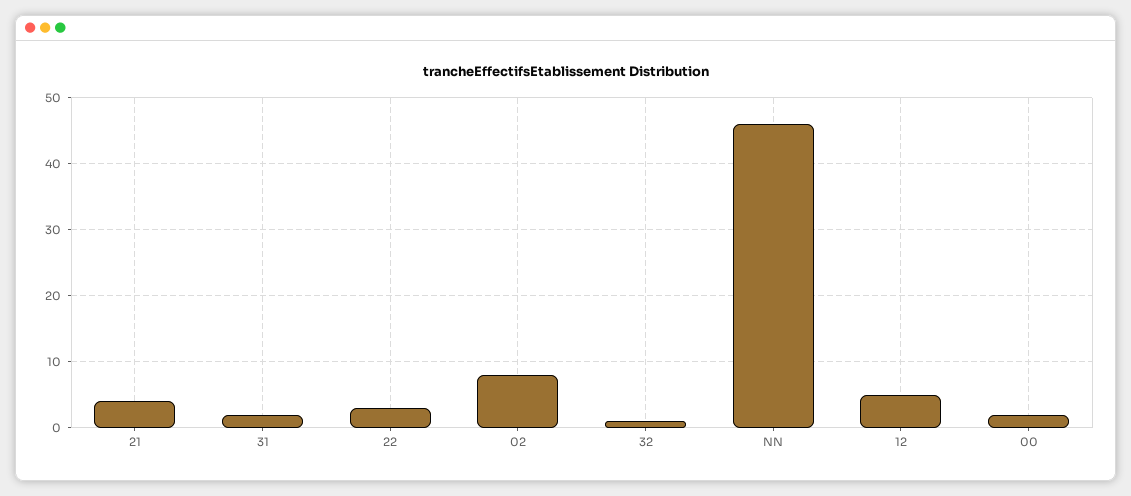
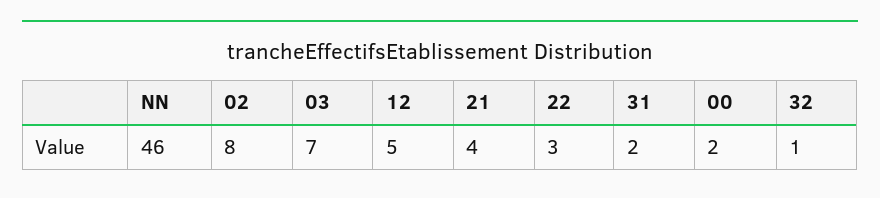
03: none -> 7

